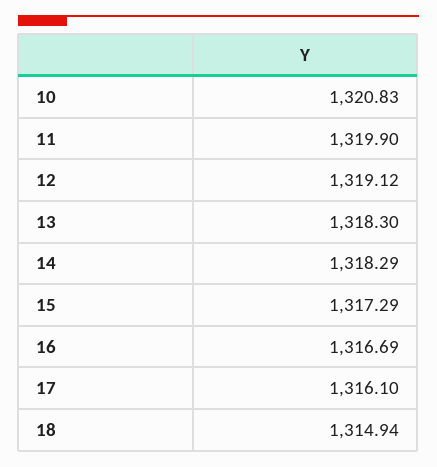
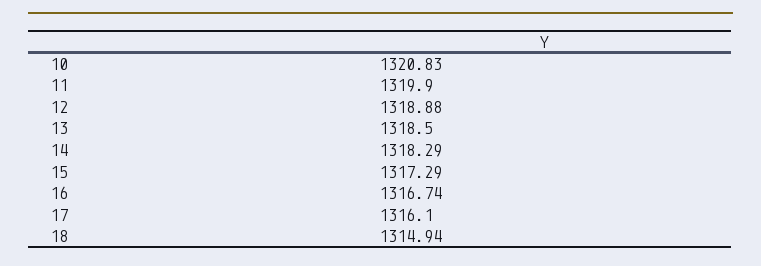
12: 1319.12 -> 1318.88
13: 1318.3 -> 1318.5
16: 1316.69 -> 1316.74

